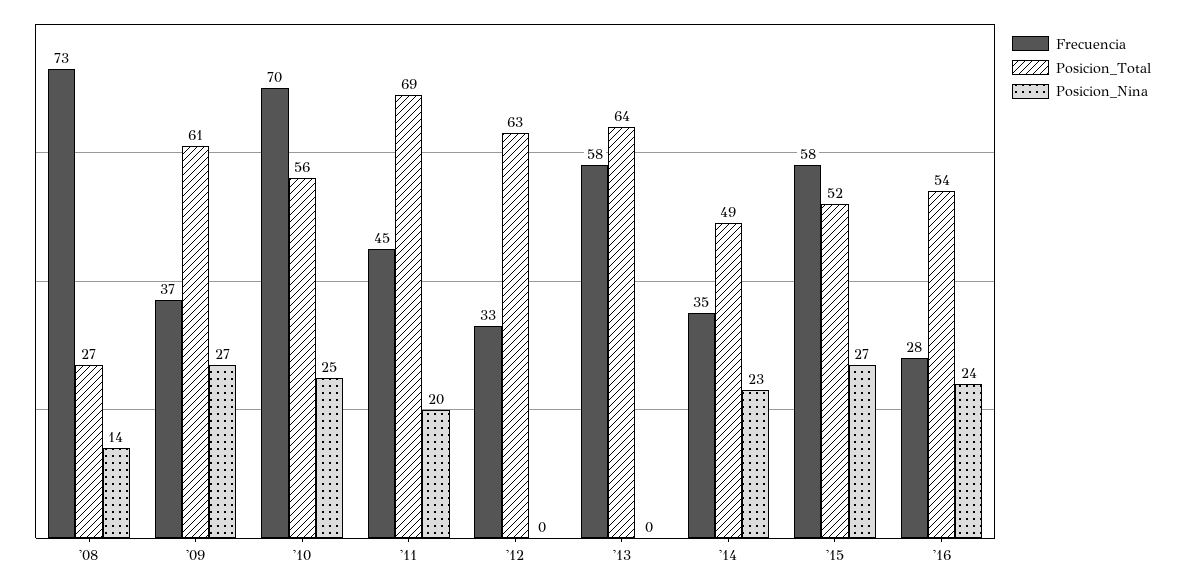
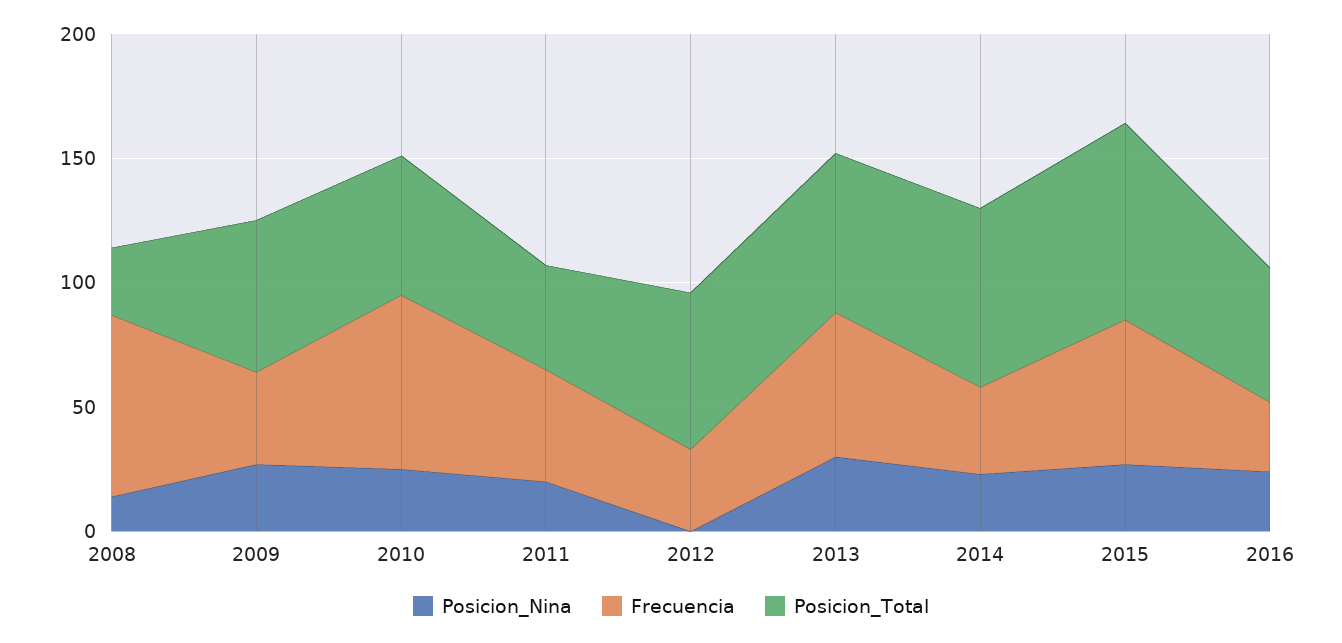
Posicion_Total, '11: 69 -> 40
Posicion_Nina, '13: 0 -> 30
Posicion_Total, '14: 49 -> 70
Posicion_Total, '15: 52 -> 80

